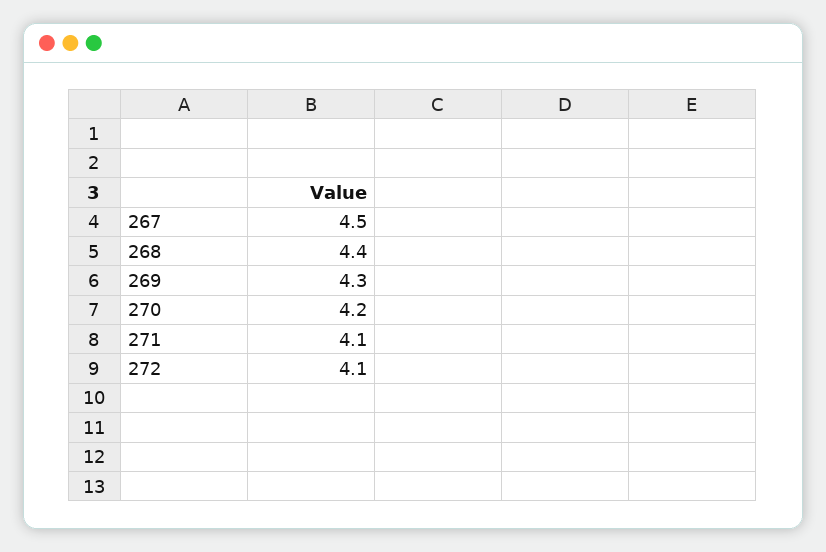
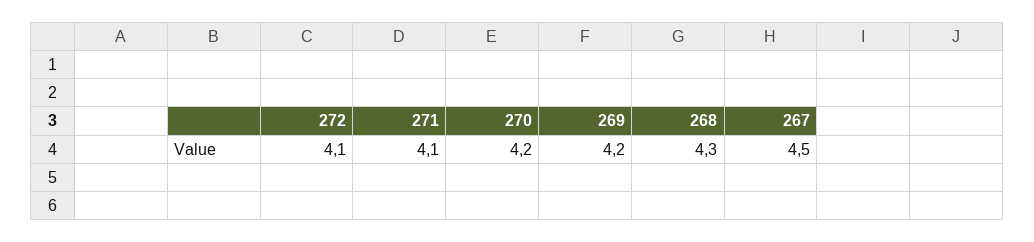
268: 4.4 -> 4.3
269: 4.3 -> 4.2

